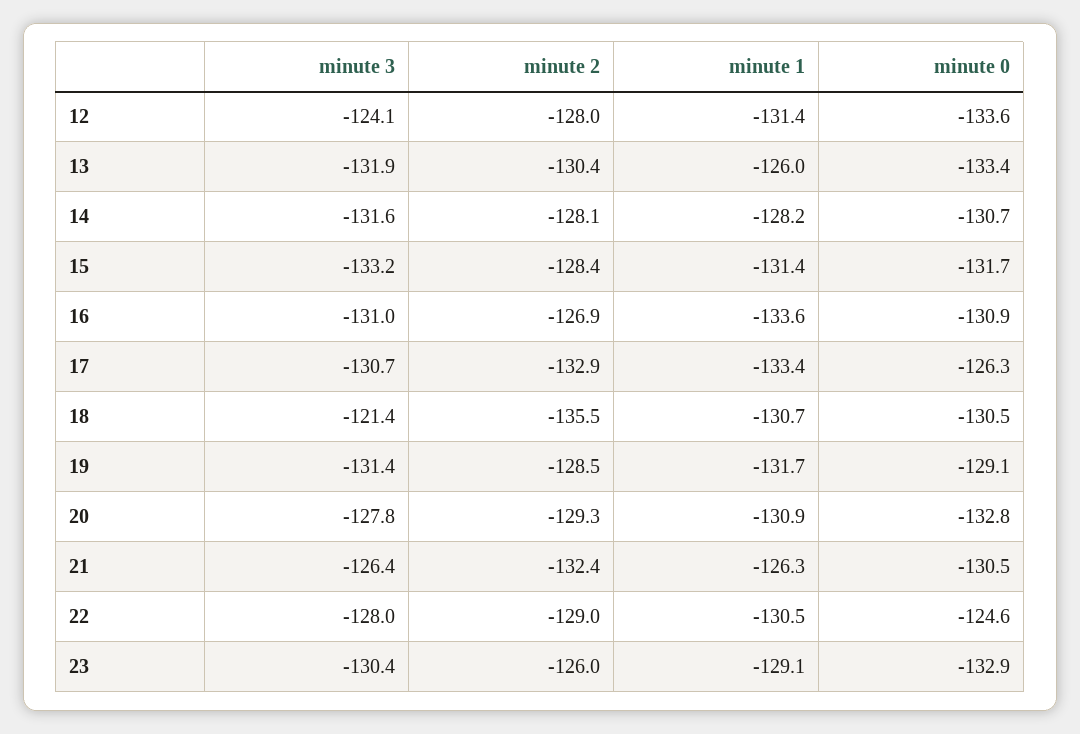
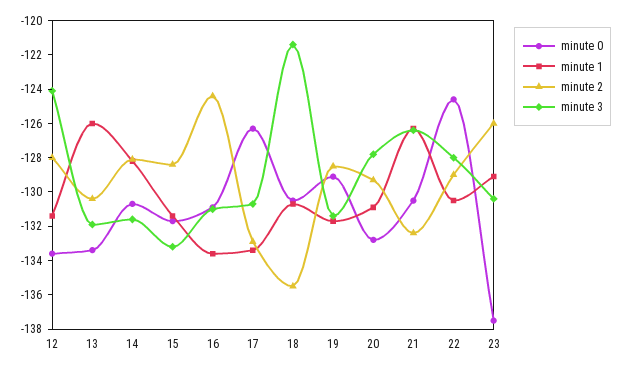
minute 2, 16: -126.9 -> -124.5
minute 0, 23: -132.9 -> -137.5

